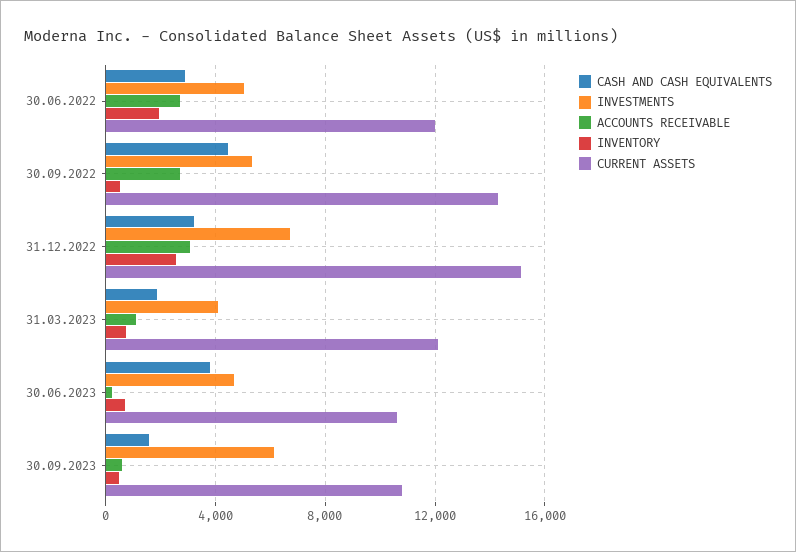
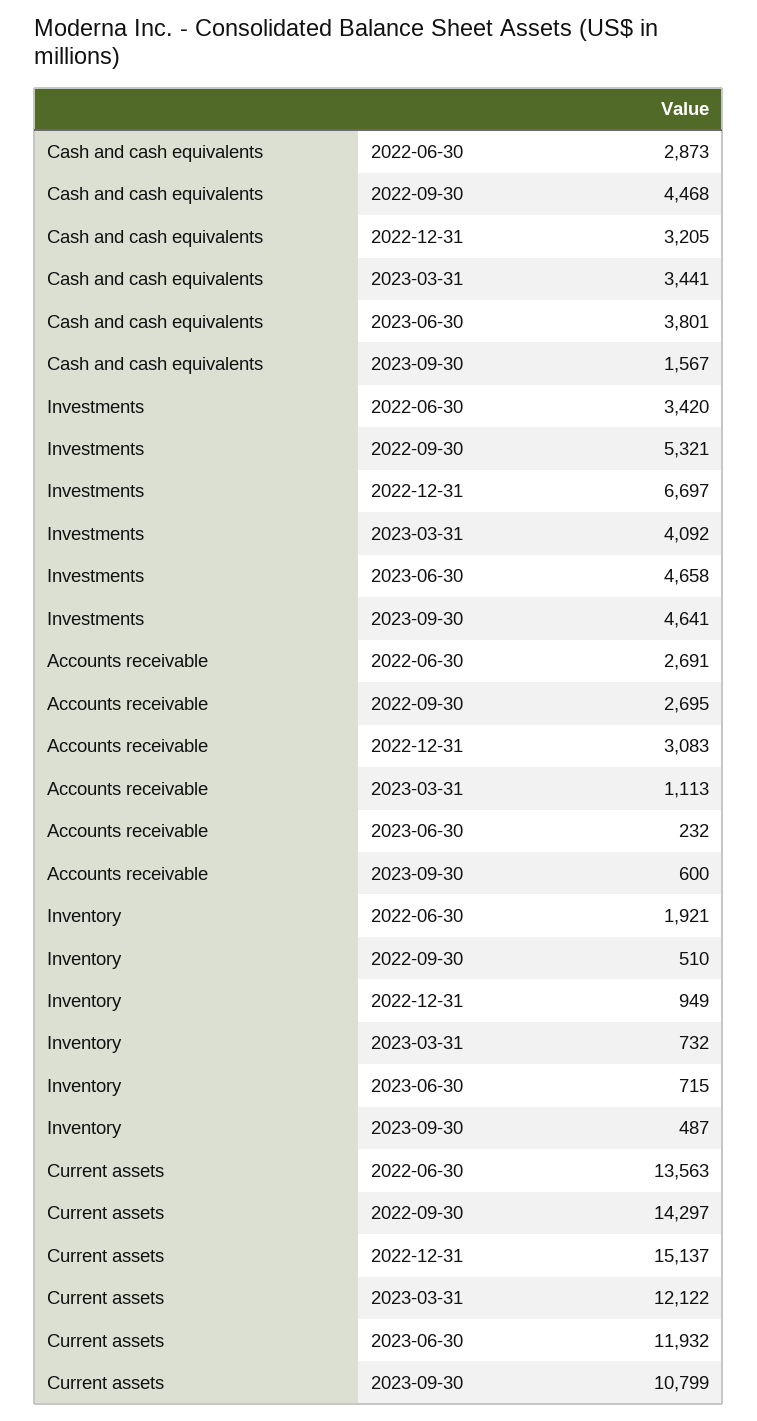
INVESTMENTS, 30.06.2022: 5000 -> 3420
CURRENT ASSETS, 30.06.2022: 12000 -> 13563
INVENTORY, 31.12.2022: 2500 -> 949
CASH AND CASH EQUIVALENTS, 31.03.2023: 2000 -> 3441
CURRENT ASSETS, 30.06.2023: 10500 -> 11932
INVESTMENTS, 30.09.2023: 6000 -> 4641

